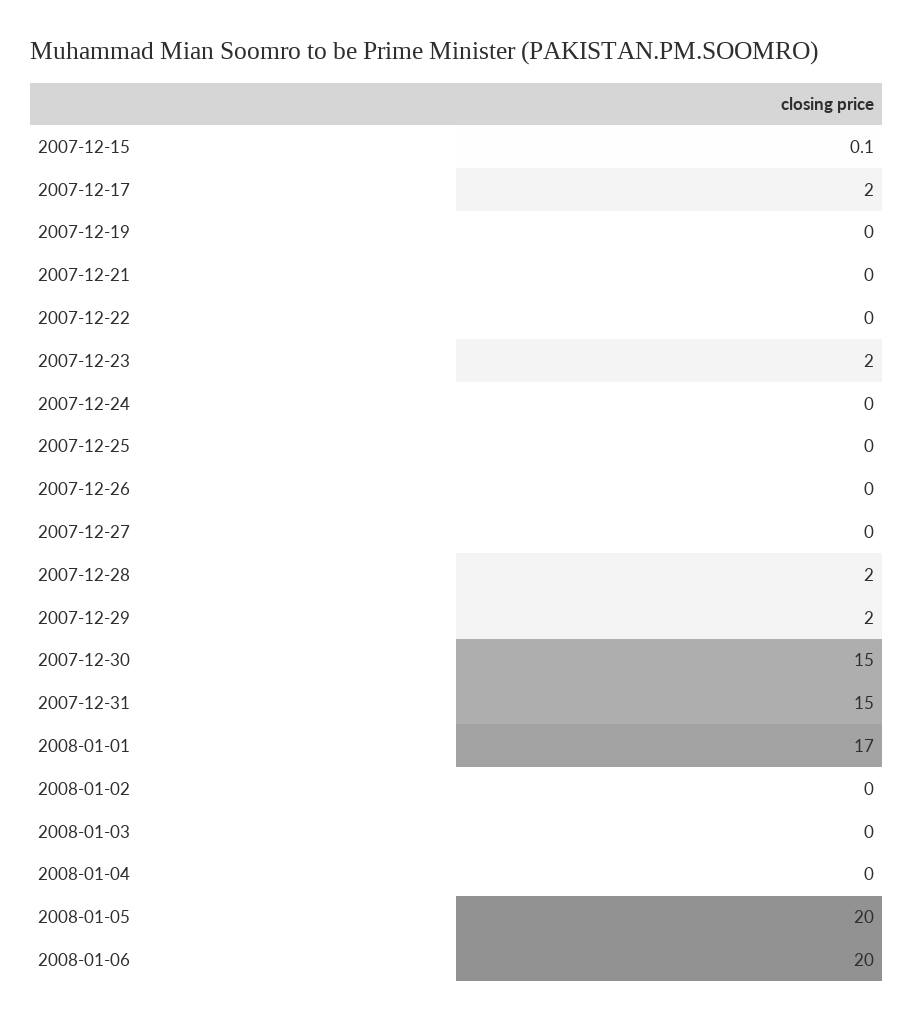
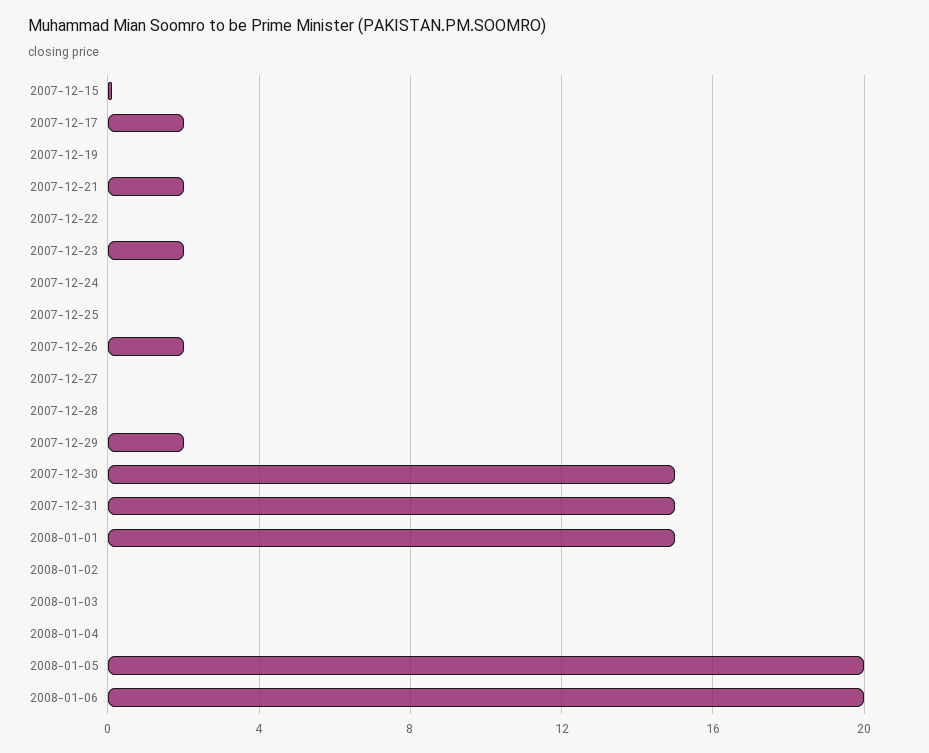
2007-12-21: 0 -> 2
2007-12-26: 0 -> 2
2007-12-28: 2 -> 0
2008-01-01: 17 -> 15

